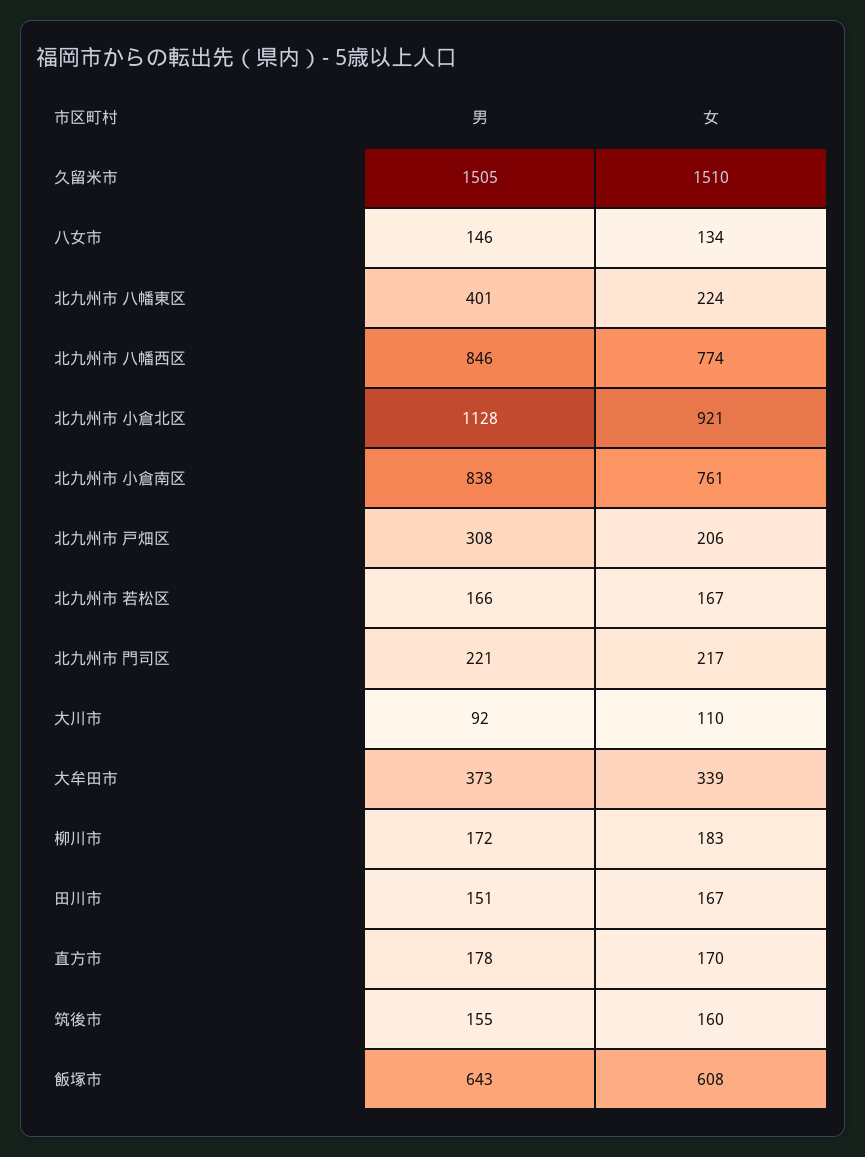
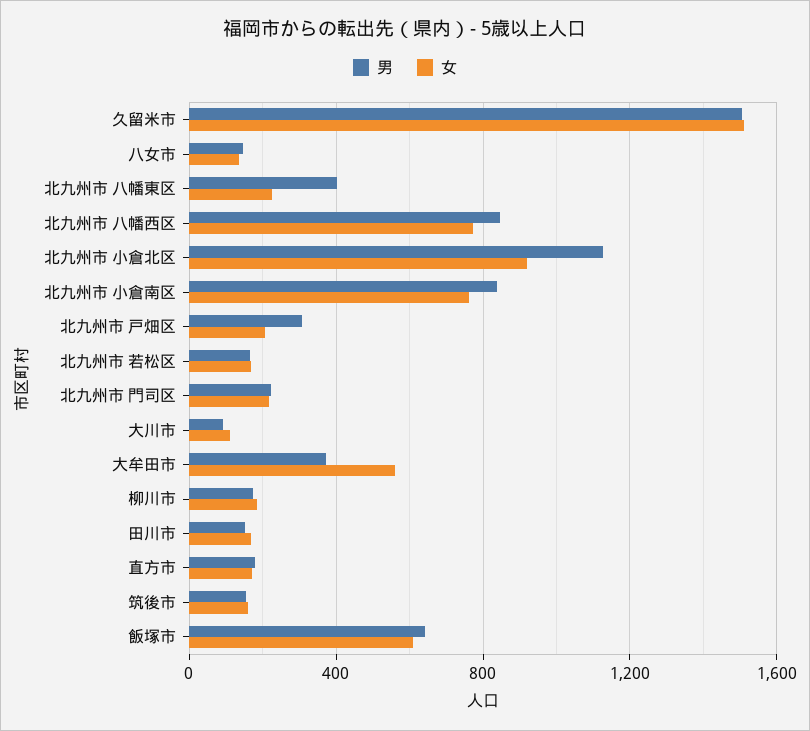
女, 大牟田市: 339 -> 550

